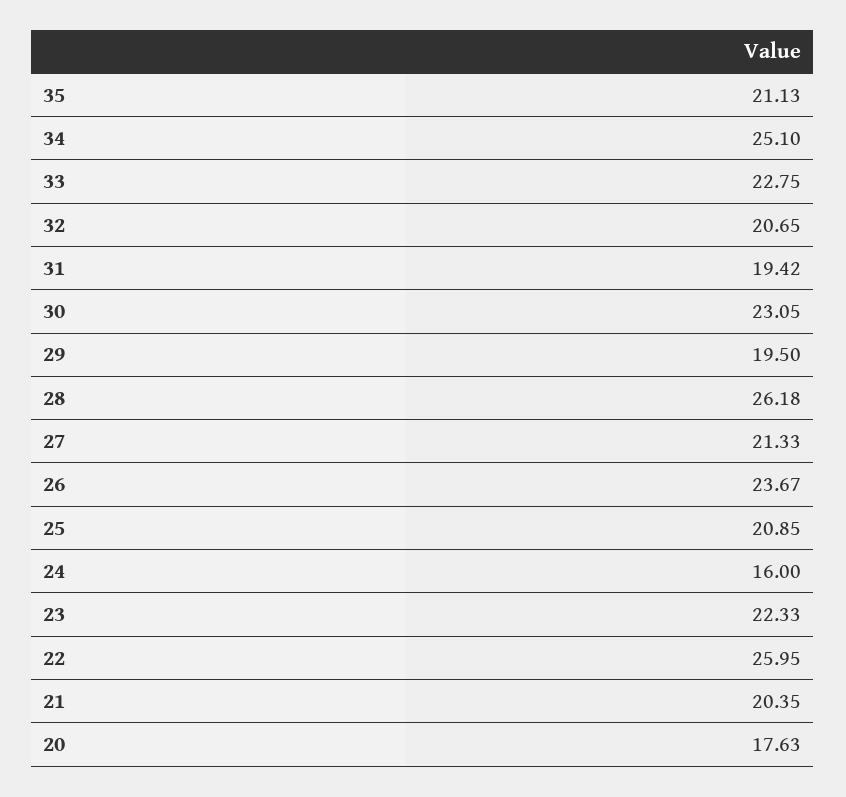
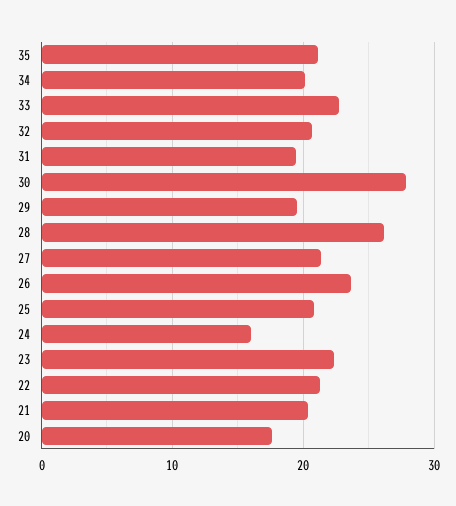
34: 25.1 -> 20
30: 23.05 -> 28
22: 25.95 -> 21

